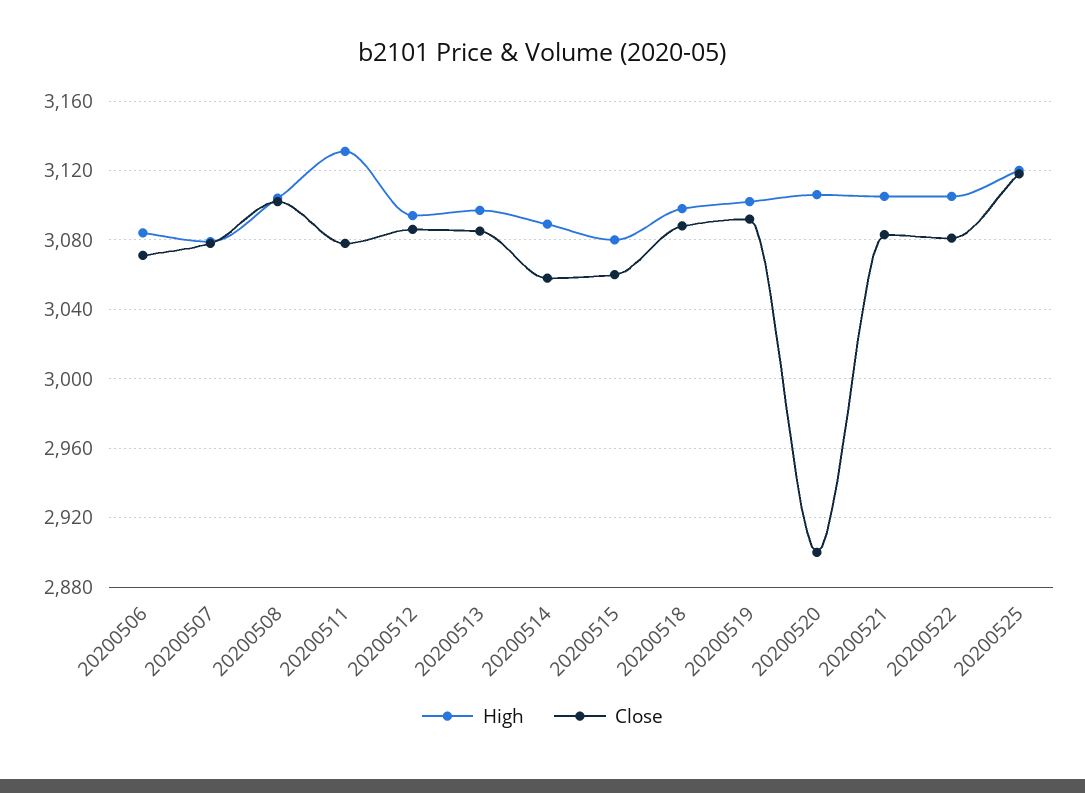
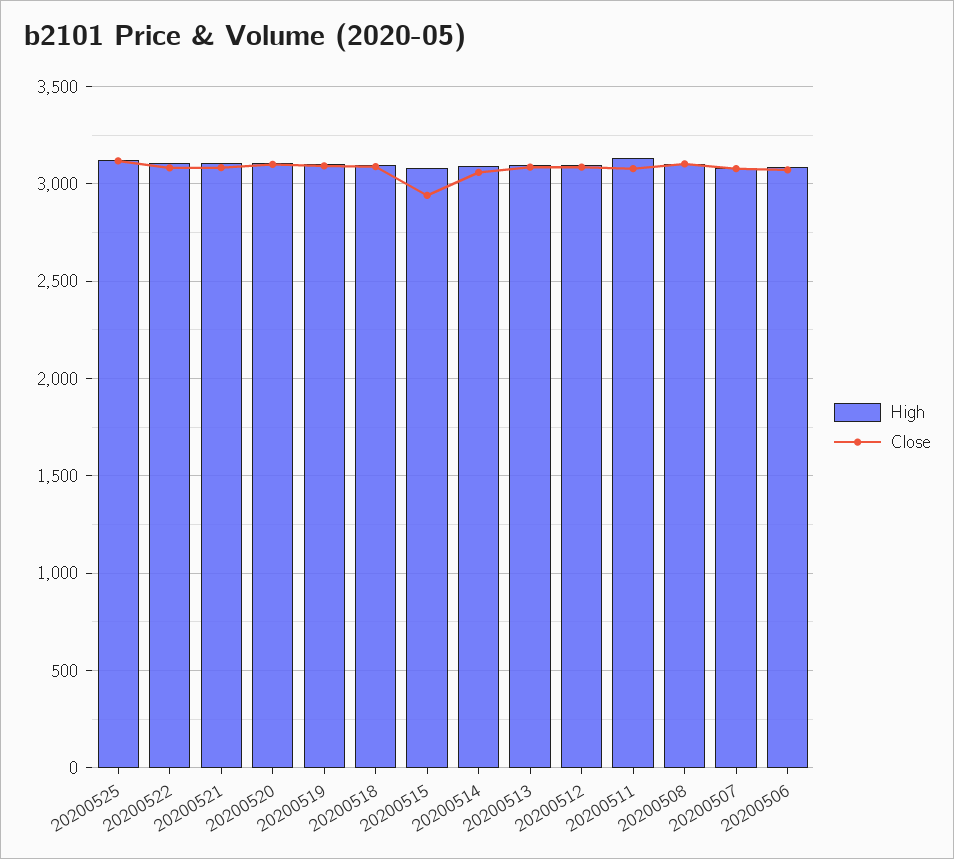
Close, 20200515: 3060 -> 2950
Close, 20200520: 2900 -> 3100

